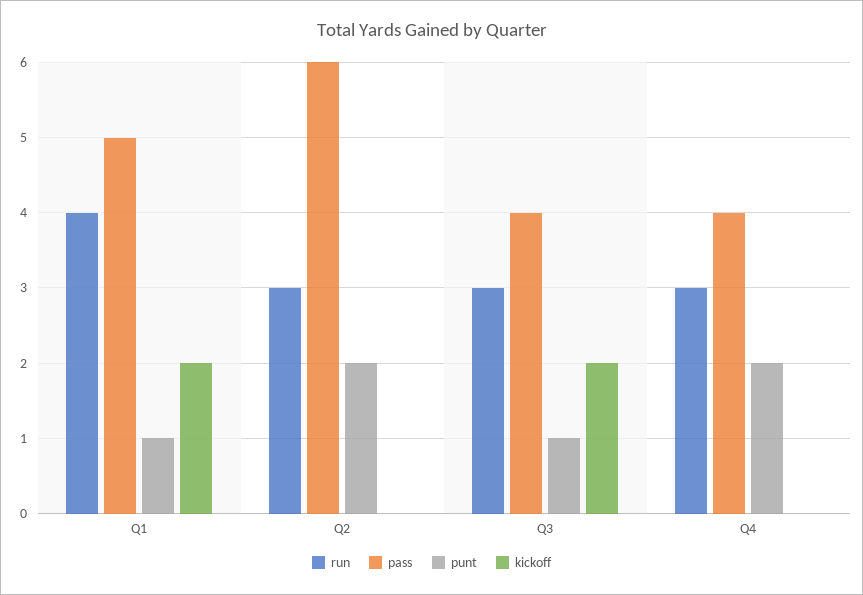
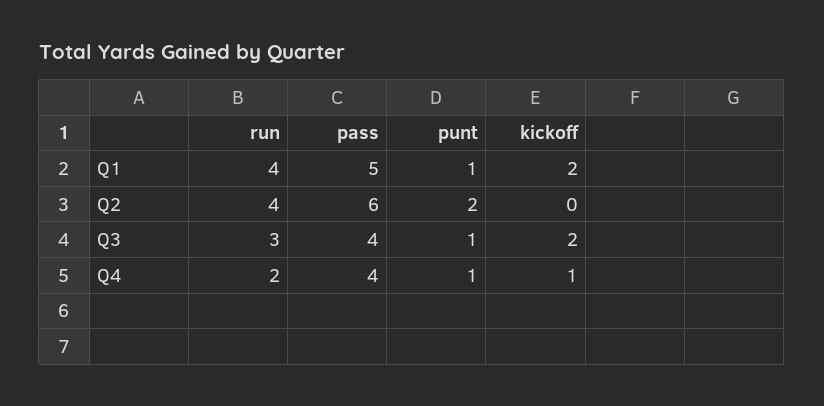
run, Q2: 3 -> 4
run, Q4: 3 -> 2
punt, Q4: 2 -> 1
kickoff, Q4: 0 -> 1

